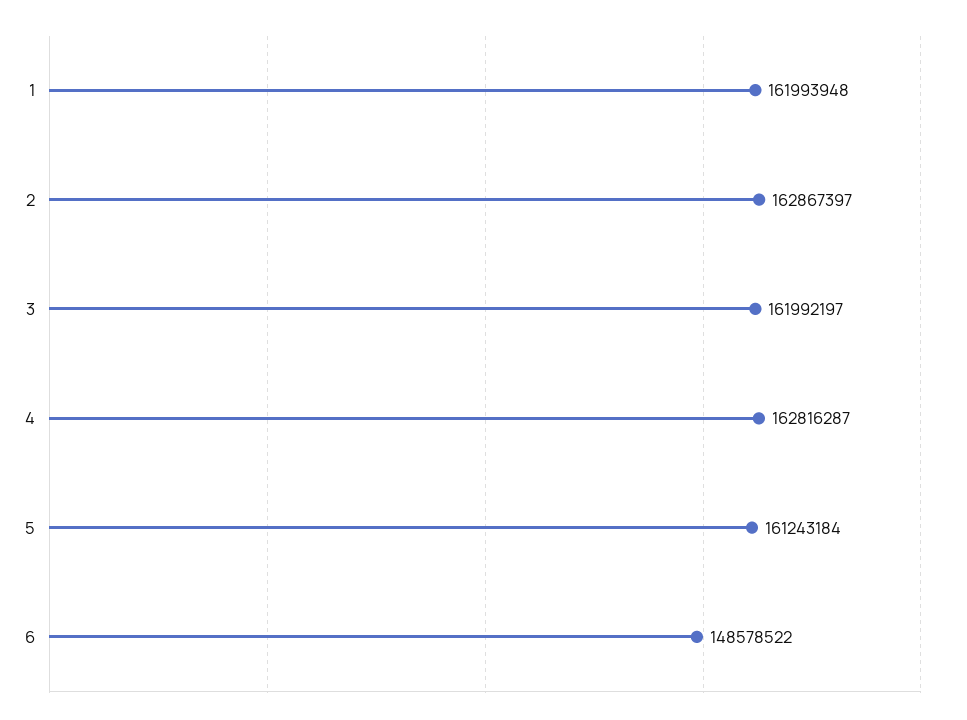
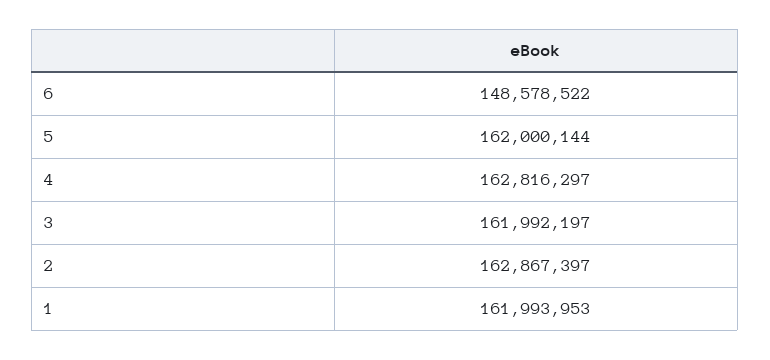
1: 161993948 -> 161993953
4: 162816287 -> 162816297
5: 161243184 -> 162000144

